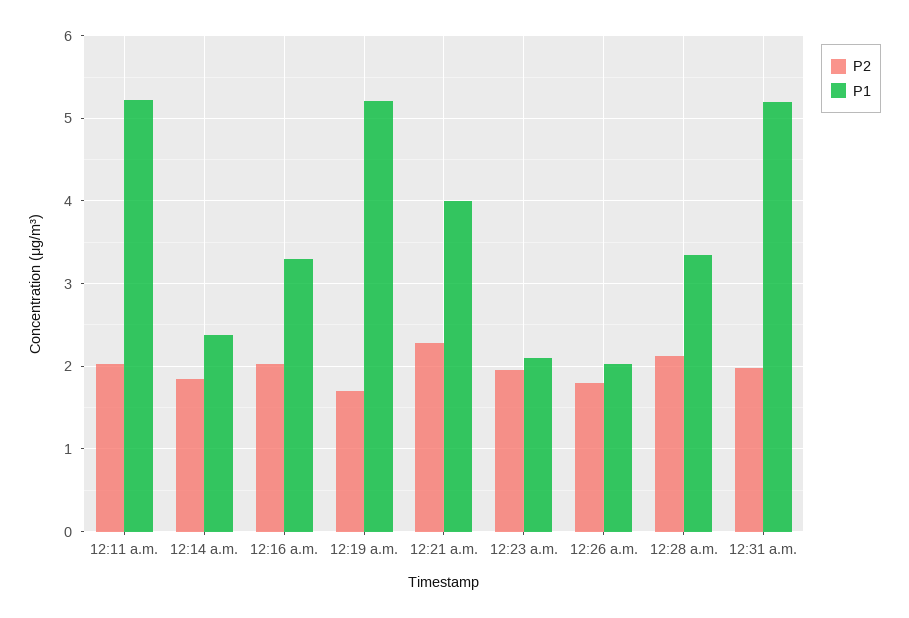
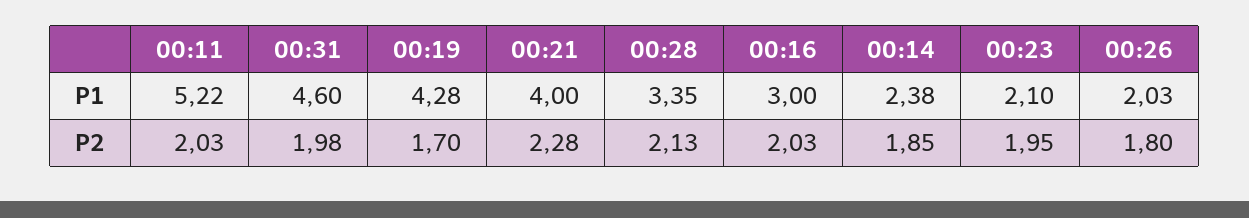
P1, 12:16 a.m.: 3.3 -> 3
P1, 12:19 a.m.: 5.2 -> 4.28
P1, 12:31 a.m.: 5.2 -> 4.6

